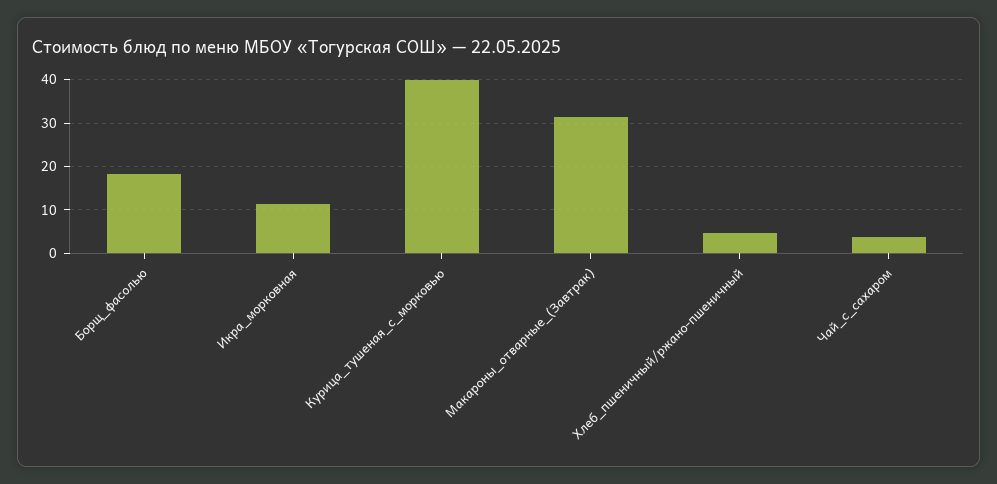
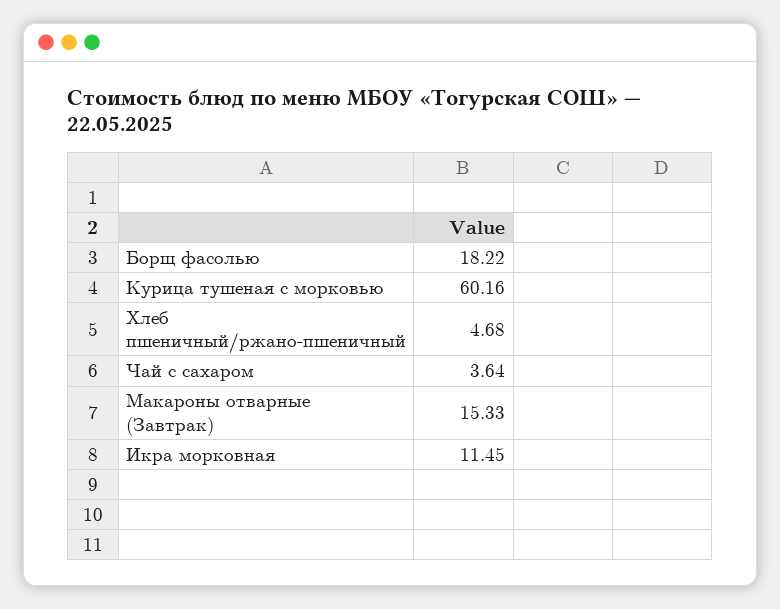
Курица_тушеная_с_морковью: 40 -> 60.16
Макароны_отварные_(Завтрак): 32 -> 15.33

